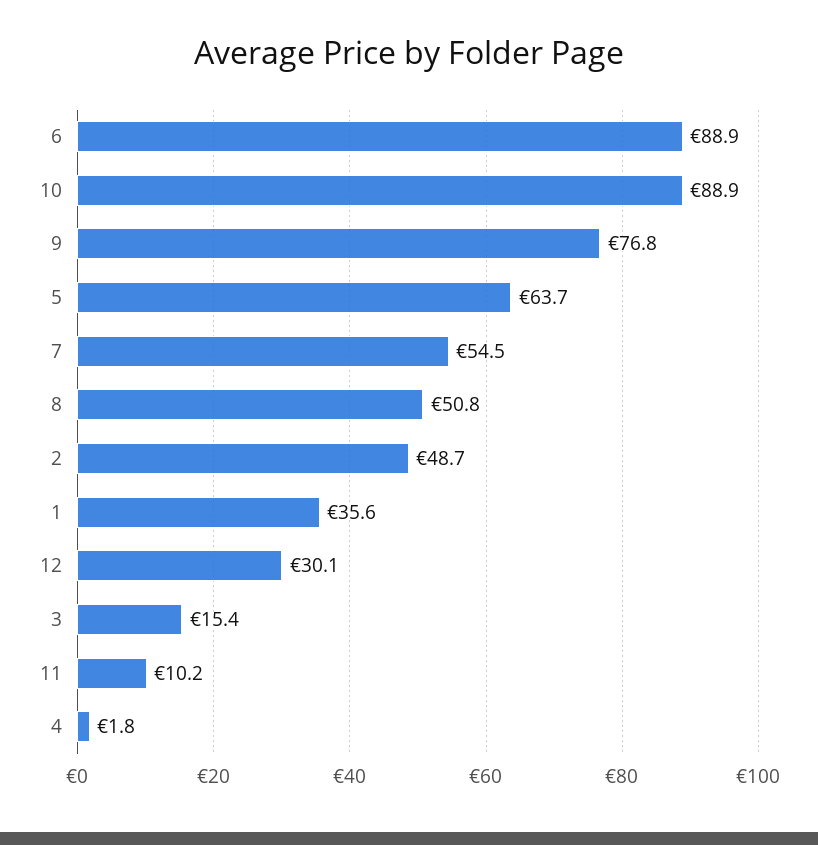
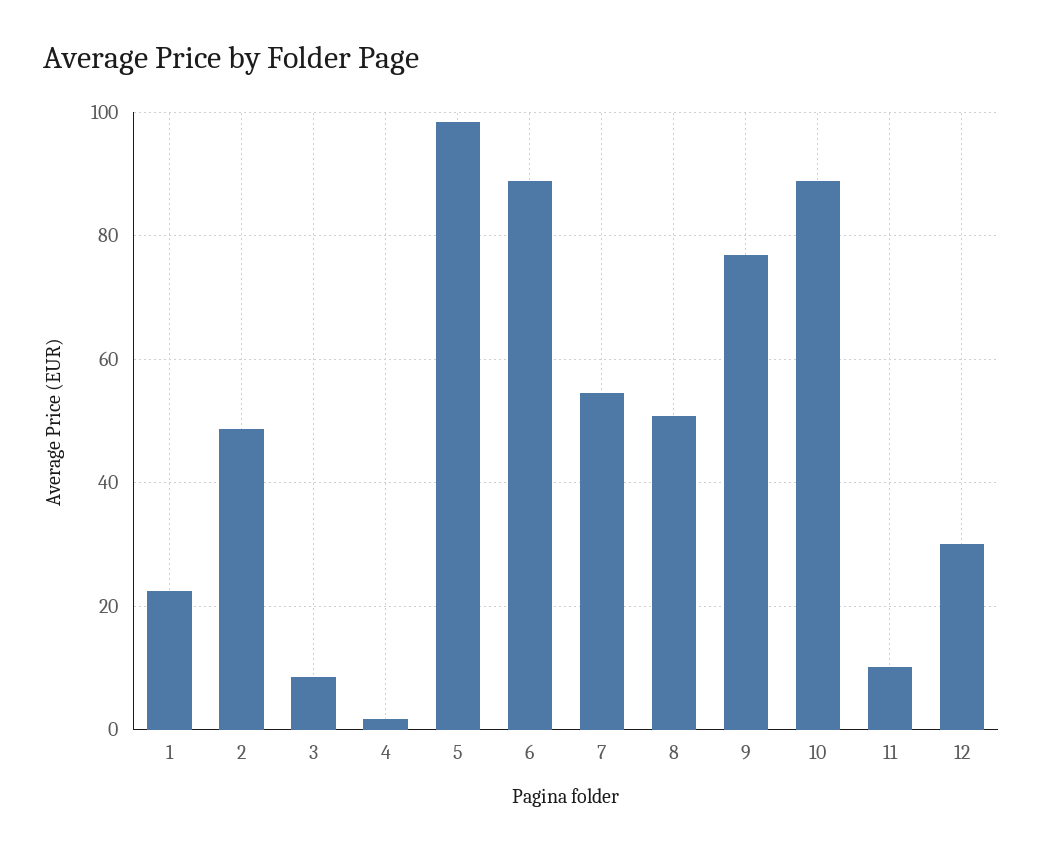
5: 63.7 -> 98
1: 35.6 -> 22
3: 15.4 -> 8

